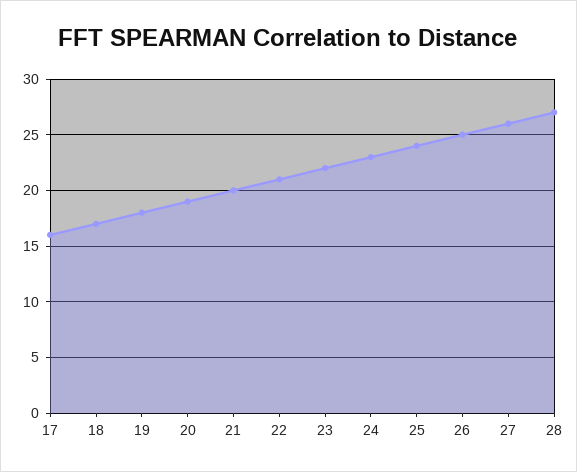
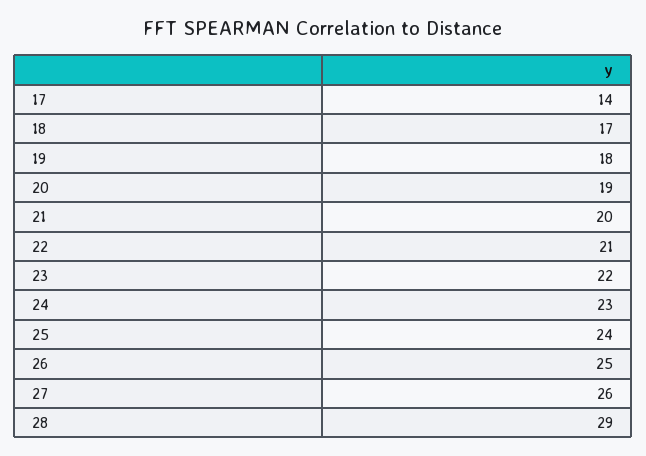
17: 16 -> 14
28: 27 -> 29

